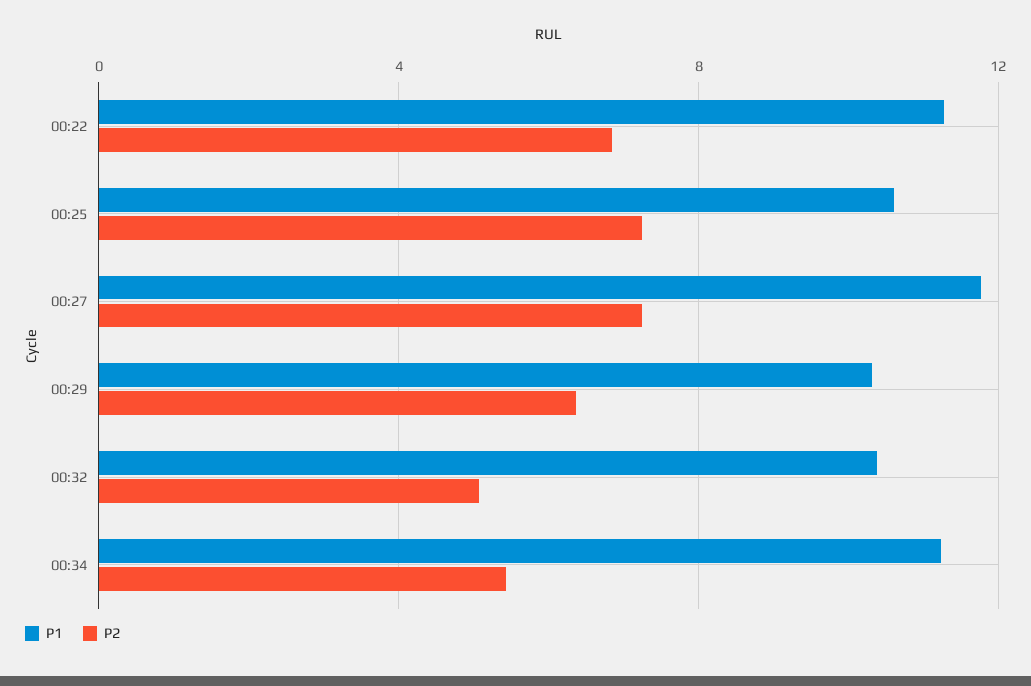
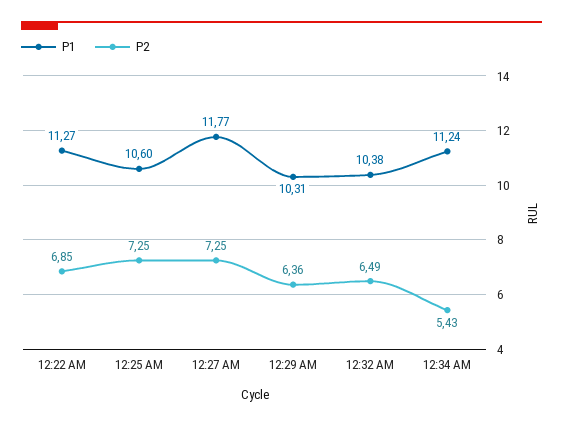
P2, 00:32: 5 -> 6.49

